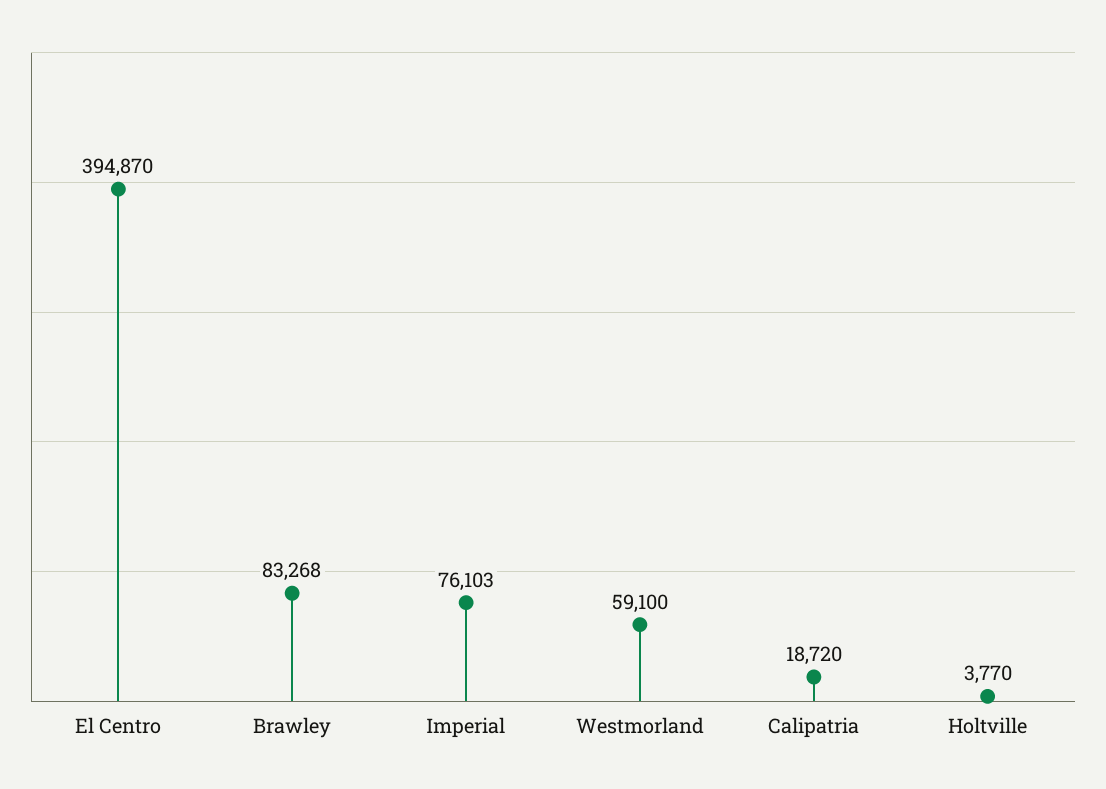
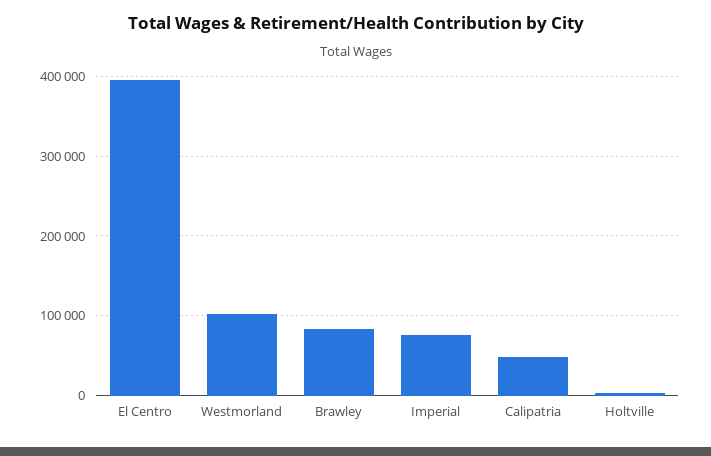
Westmorland: 59100 -> 100000
Calipatria: 18720 -> 50000

